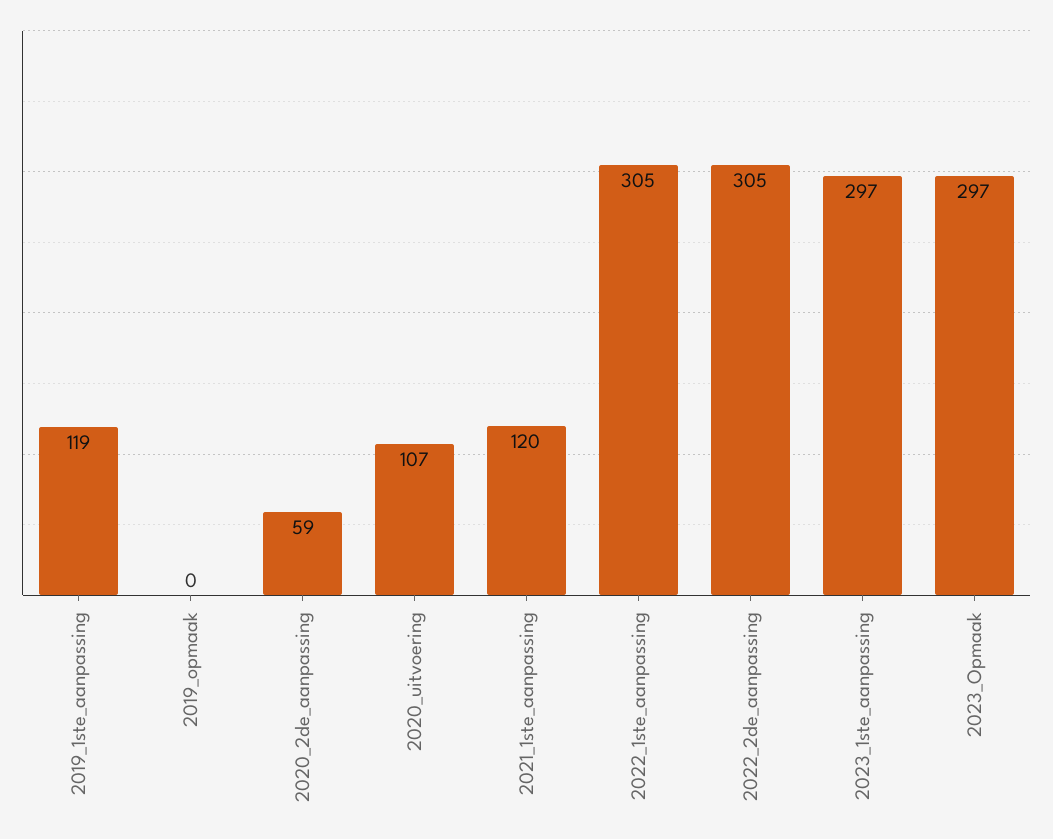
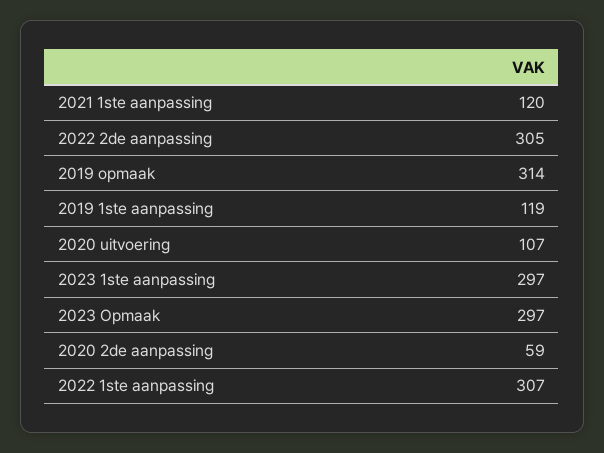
2019_opmaak: 0 -> 314
2022_1ste_aanpassing: 305 -> 307

